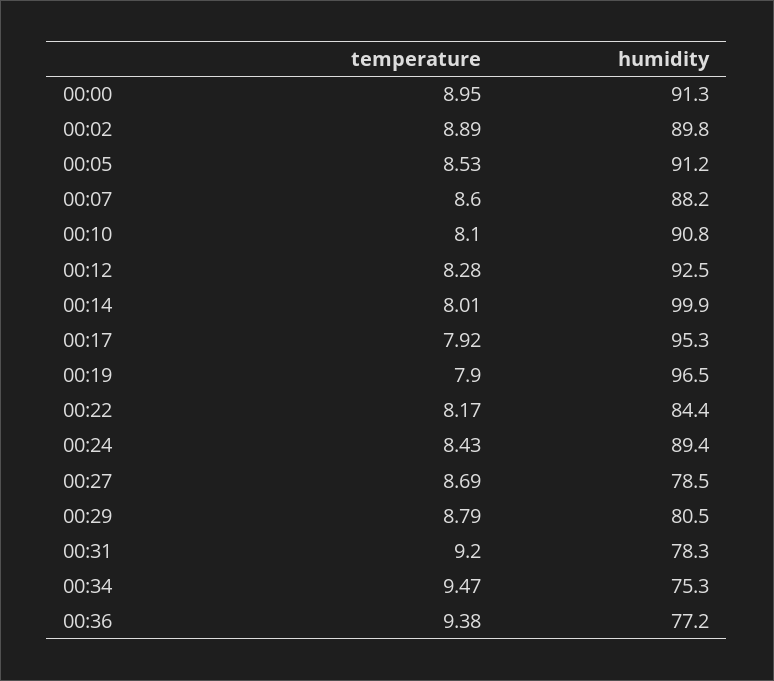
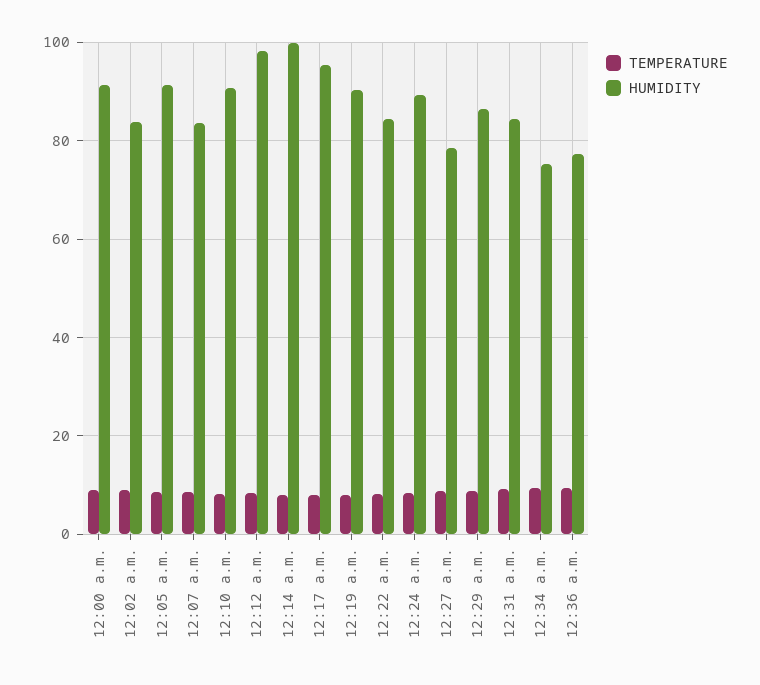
humidity, 00:02: 89.8 -> 84
humidity, 00:07: 88.2 -> 84
humidity, 00:12: 92.5 -> 98
humidity, 00:19: 96.5 -> 90
humidity, 00:29: 80.5 -> 86
humidity, 00:31: 78.3 -> 84

